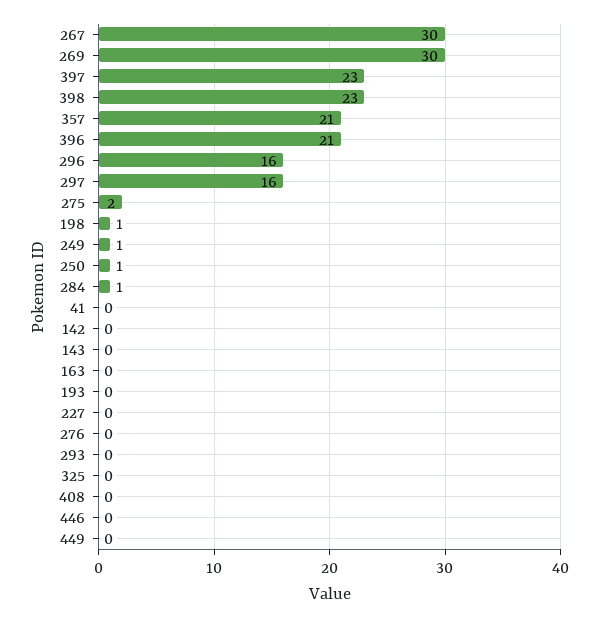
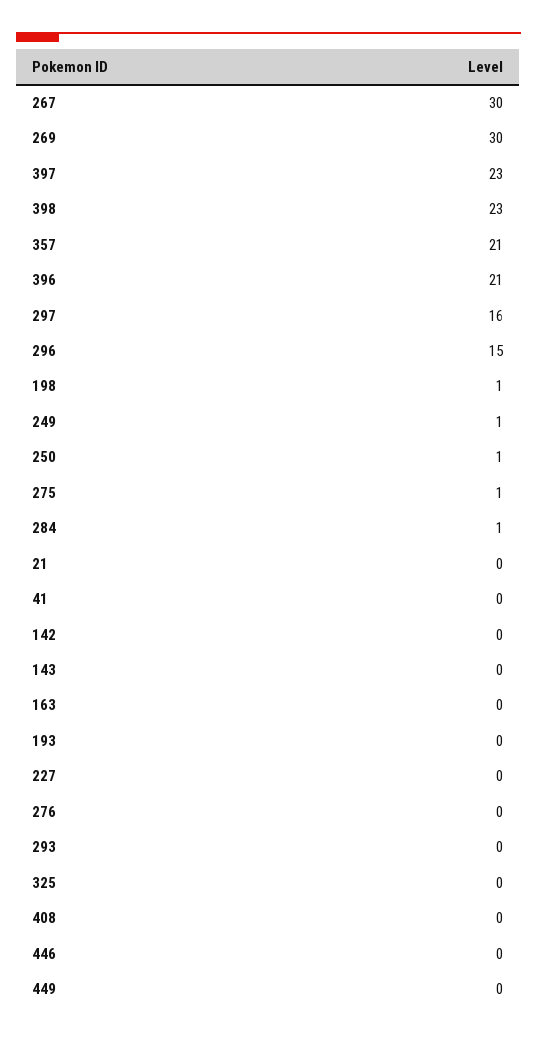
296: 16 -> 15
275: 2 -> 1
21: none -> 0

